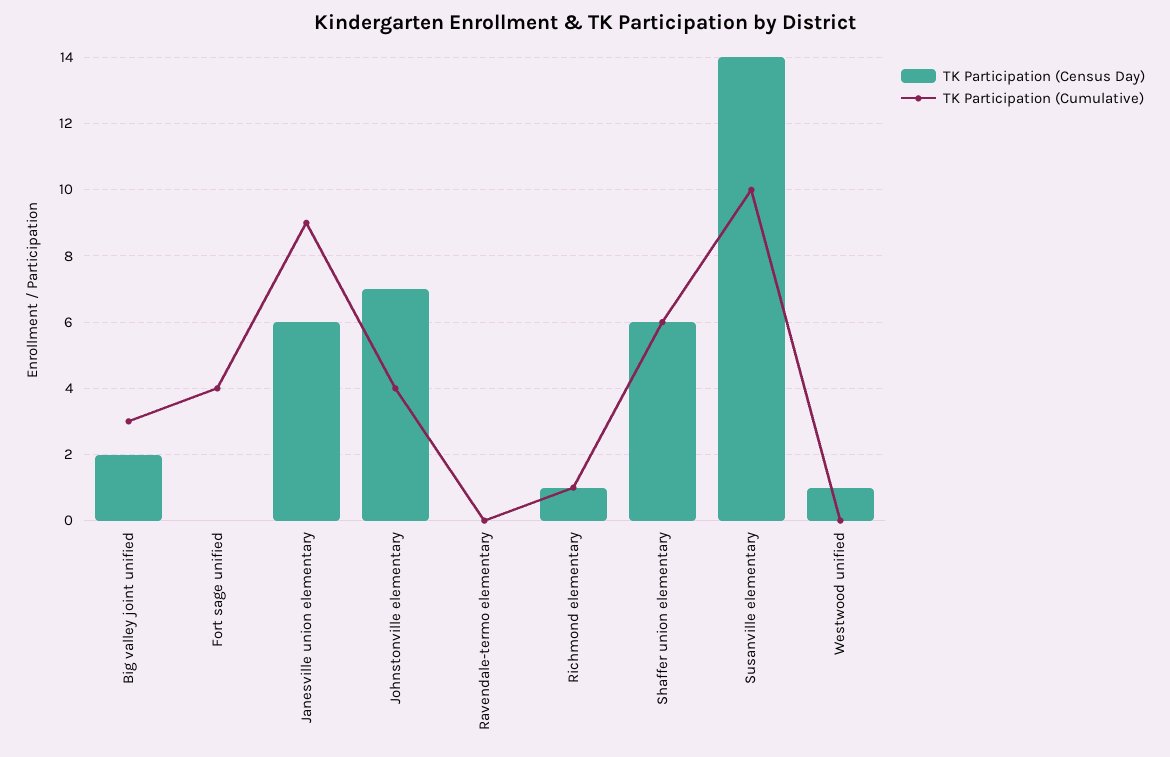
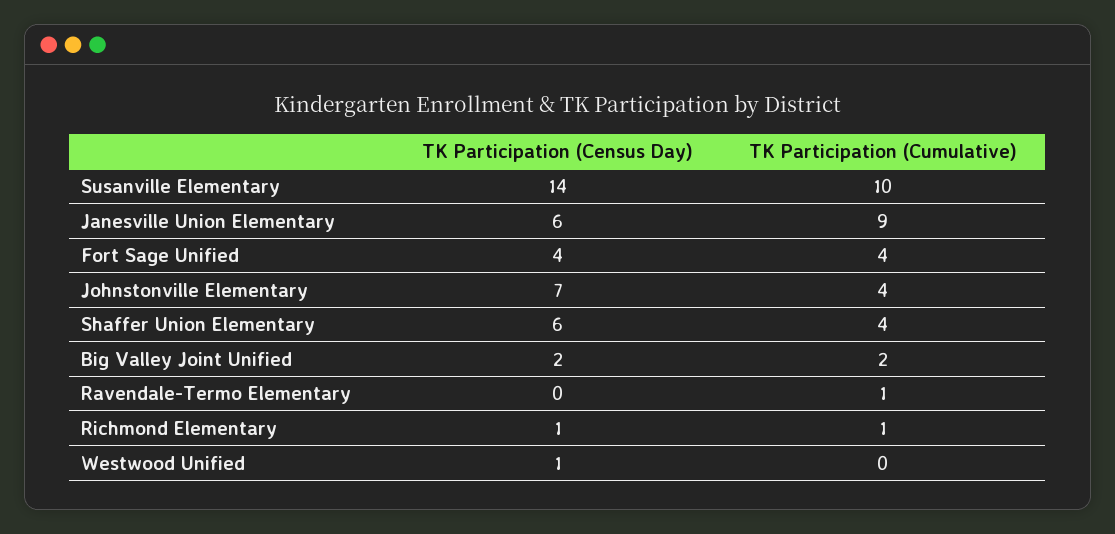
TK Participation (Cumulative), Big valley joint unified: 3 -> 2
TK Participation (Census Day), Fort sage unified: 0 -> 4
TK Participation (Cumulative), Ravendale-termo elementary: 0 -> 1
TK Participation (Cumulative), Shaffer union elementary: 6 -> 4

